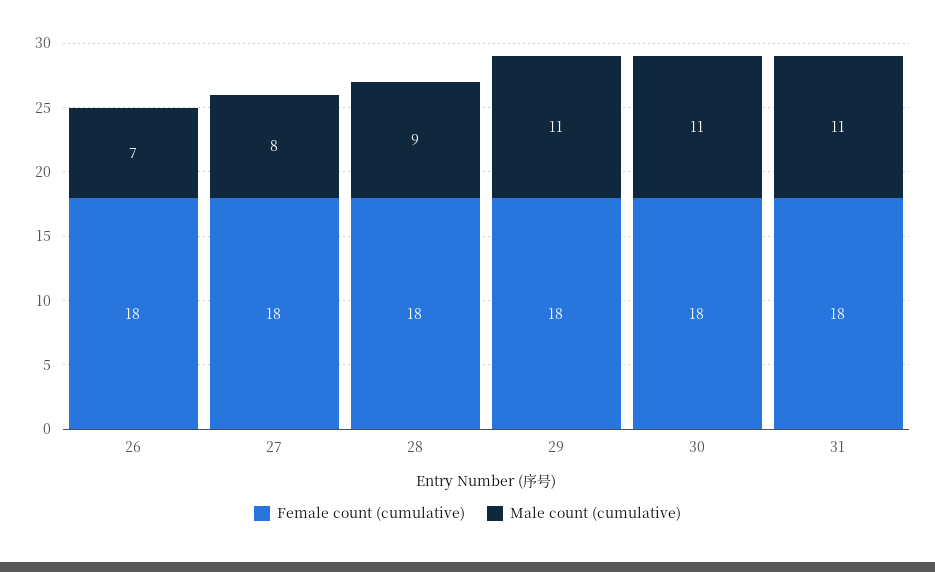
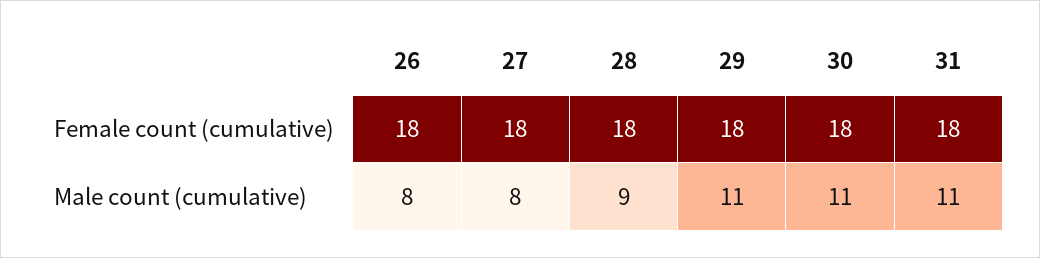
Male count (cumulative), 26: 7 -> 8

